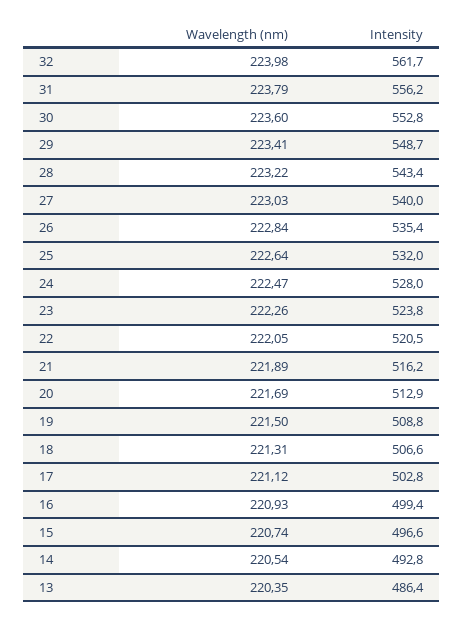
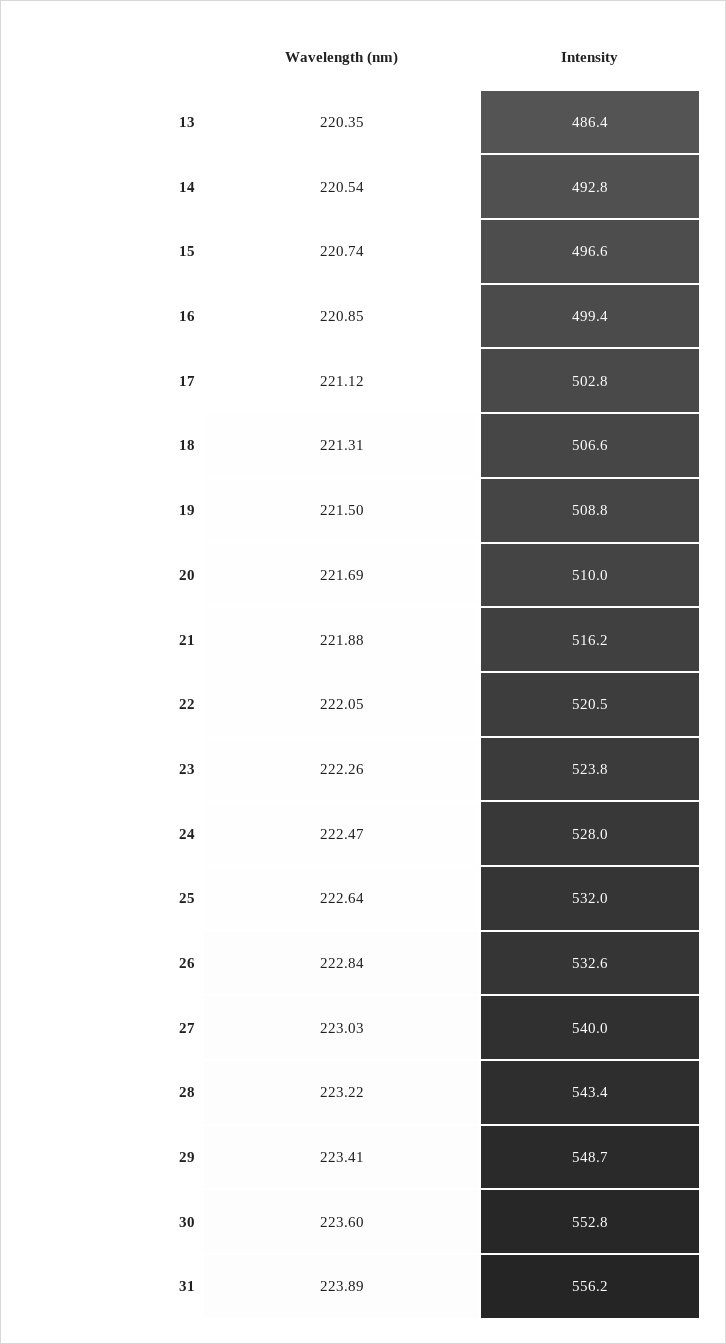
Wavelength (nm), 32: 223.98 -> none
Intensity, 32: 561.7 -> none
Wavelength (nm), 31: 223.79 -> 223.89
Intensity, 26: 535.4 -> 532.6
Wavelength (nm), 21: 221.89 -> 221.88
Intensity, 20: 512.9 -> 510
Wavelength (nm), 16: 220.93 -> 220.85

